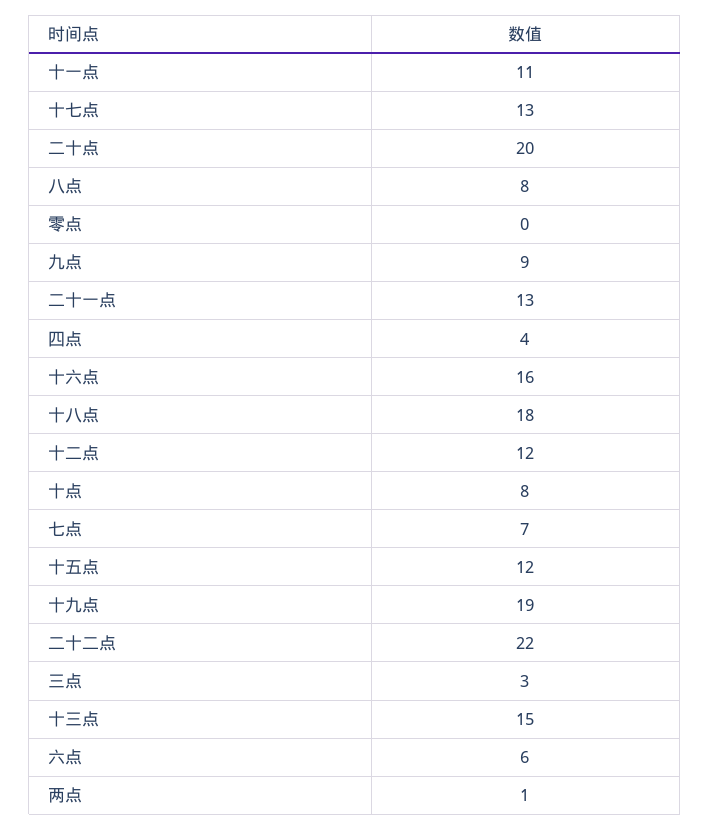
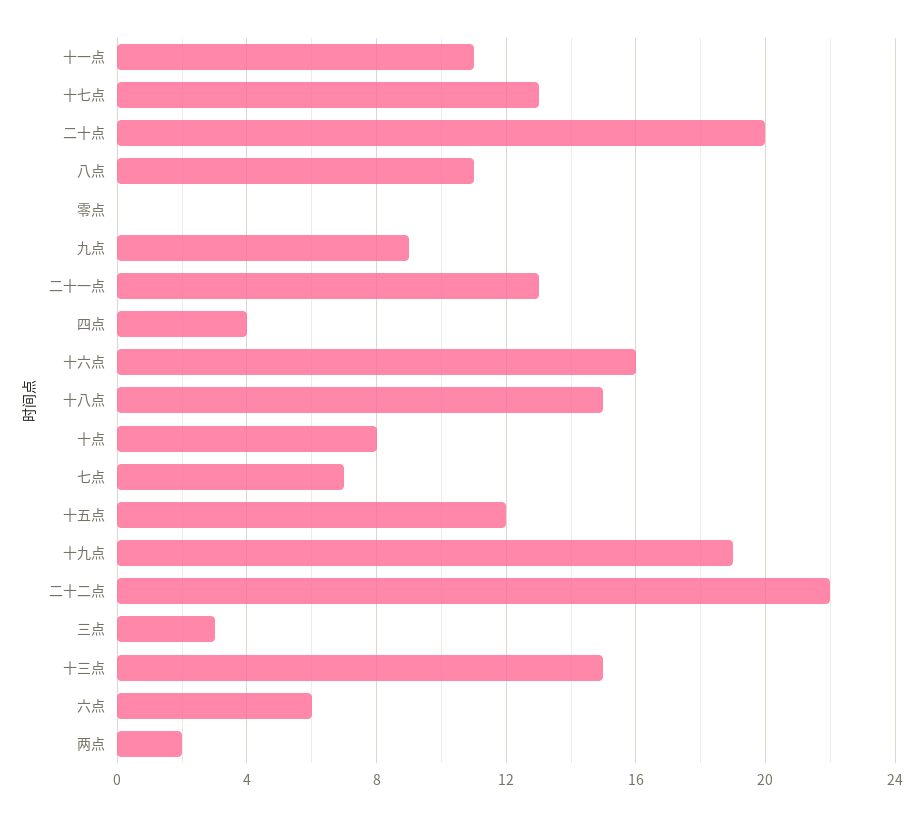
八点: 8 -> 11
十八点: 18 -> 15
十二点: 12 -> none
两点: 1 -> 2

